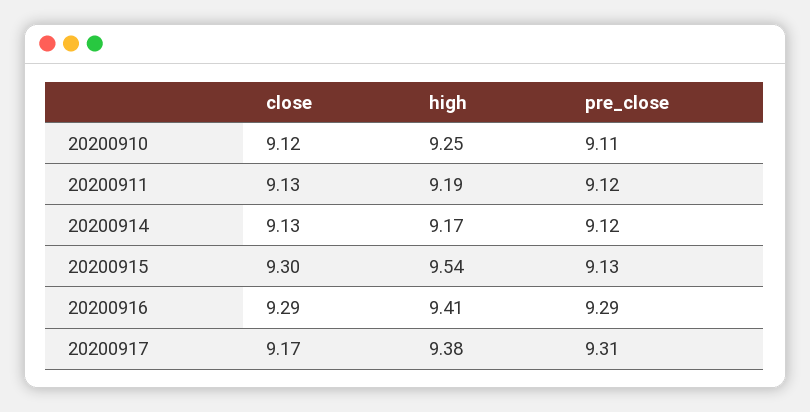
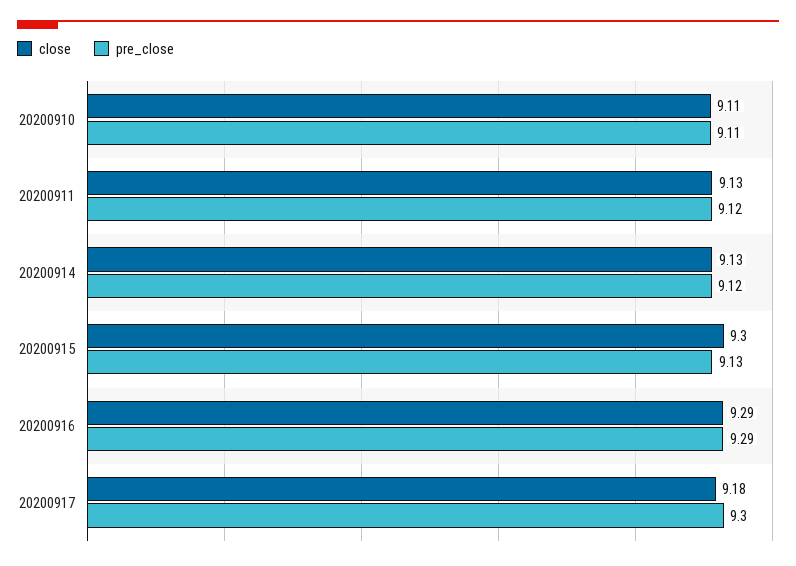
close, 20200910: 9.12 -> 9.11
high, 20200910: 9.25 -> none
high, 20200911: 9.19 -> none
high, 20200914: 9.17 -> none
high, 20200915: 9.54 -> none
high, 20200916: 9.41 -> none
close, 20200917: 9.17 -> 9.18
high, 20200917: 9.38 -> none
pre_close, 20200917: 9.31 -> 9.3

